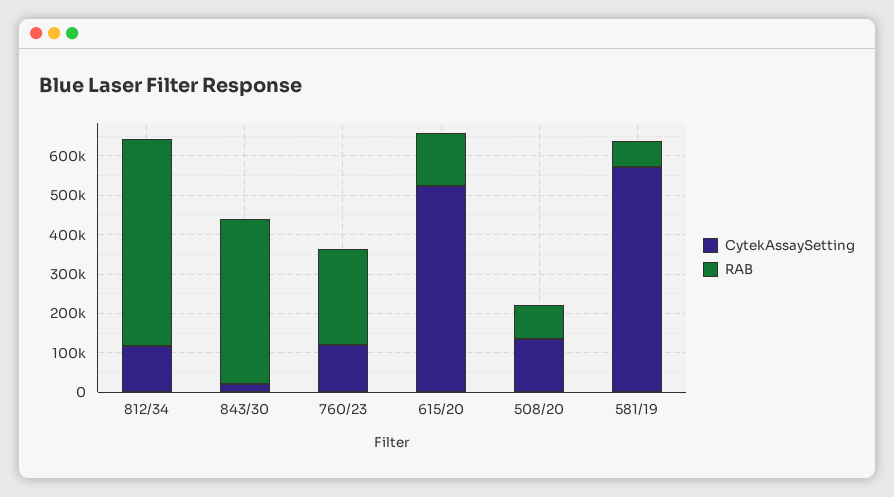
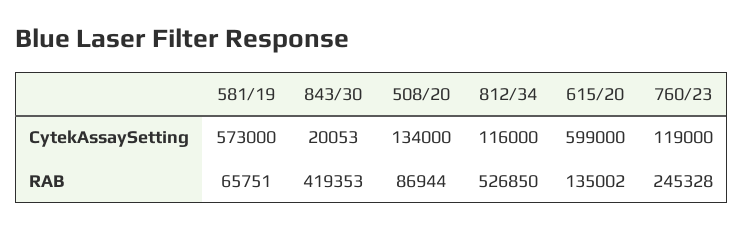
CytekAssaySetting, 615/20: 525000 -> 599000

